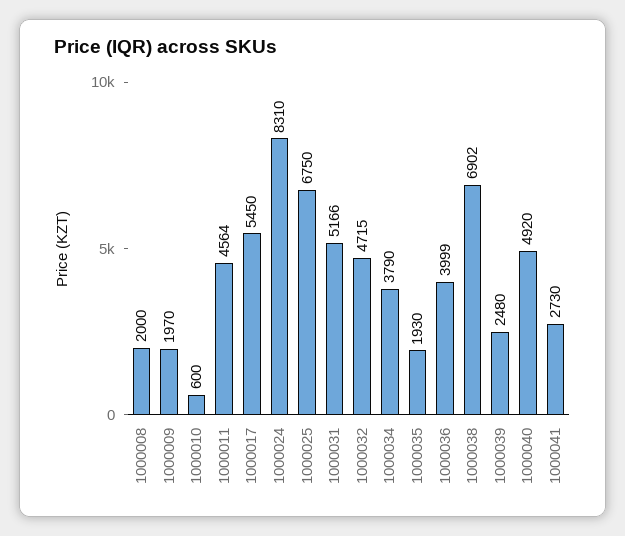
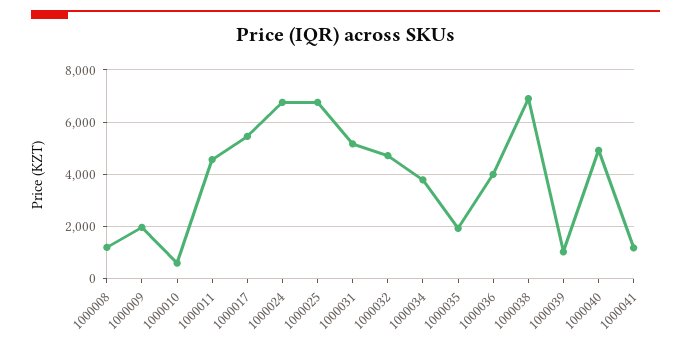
1000008: 2000 -> 1250
1000024: 8310 -> 6750
1000039: 2480 -> 1000
1000041: 2730 -> 1250

